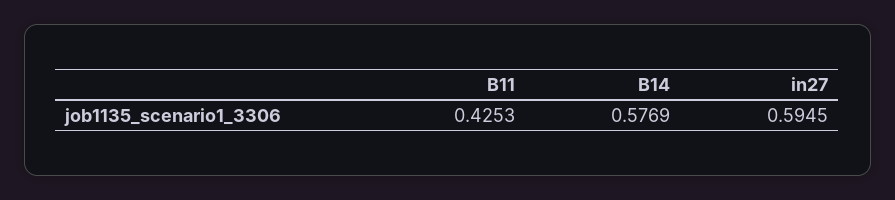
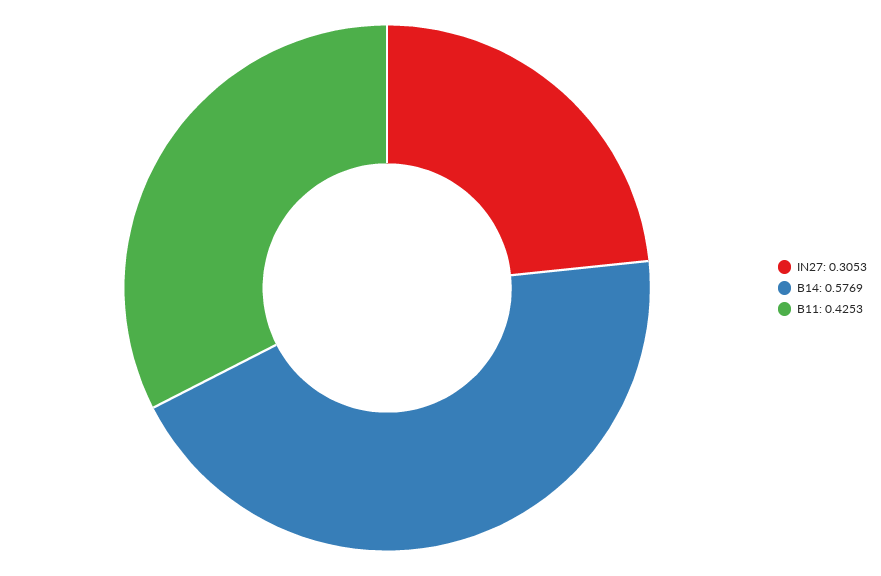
in27: 0.5945 -> 0.3053

